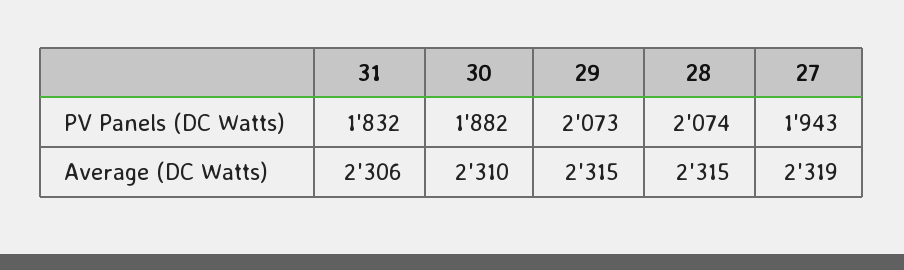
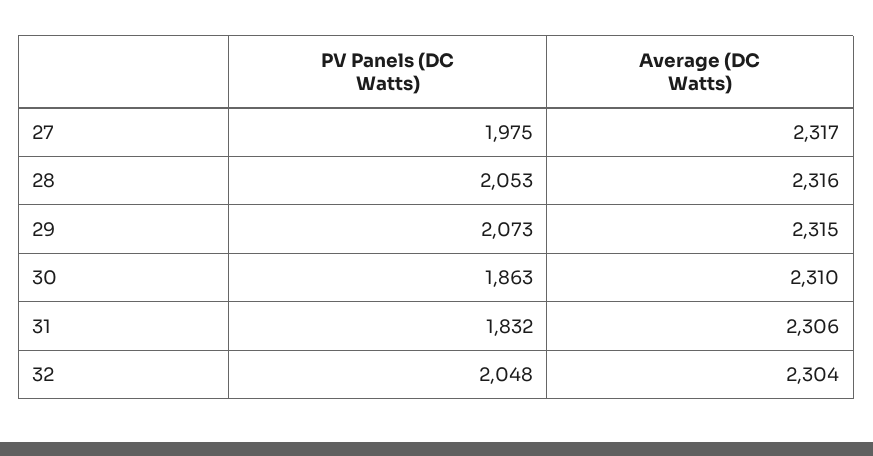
30, PV Panels (DC Watts): 1882 -> 1863
28, PV Panels (DC Watts): 2074 -> 2053
27, PV Panels (DC Watts): 1943 -> 1975
28, Average (DC Watts): 2315 -> 2316
27, Average (DC Watts): 2319 -> 2317
32, PV Panels (DC Watts): none -> 2048
32, Average (DC Watts): none -> 2304

